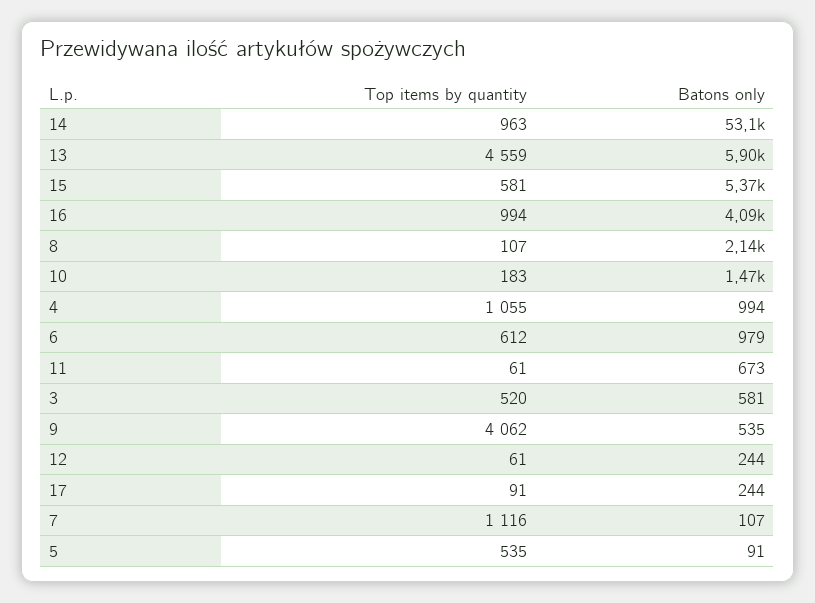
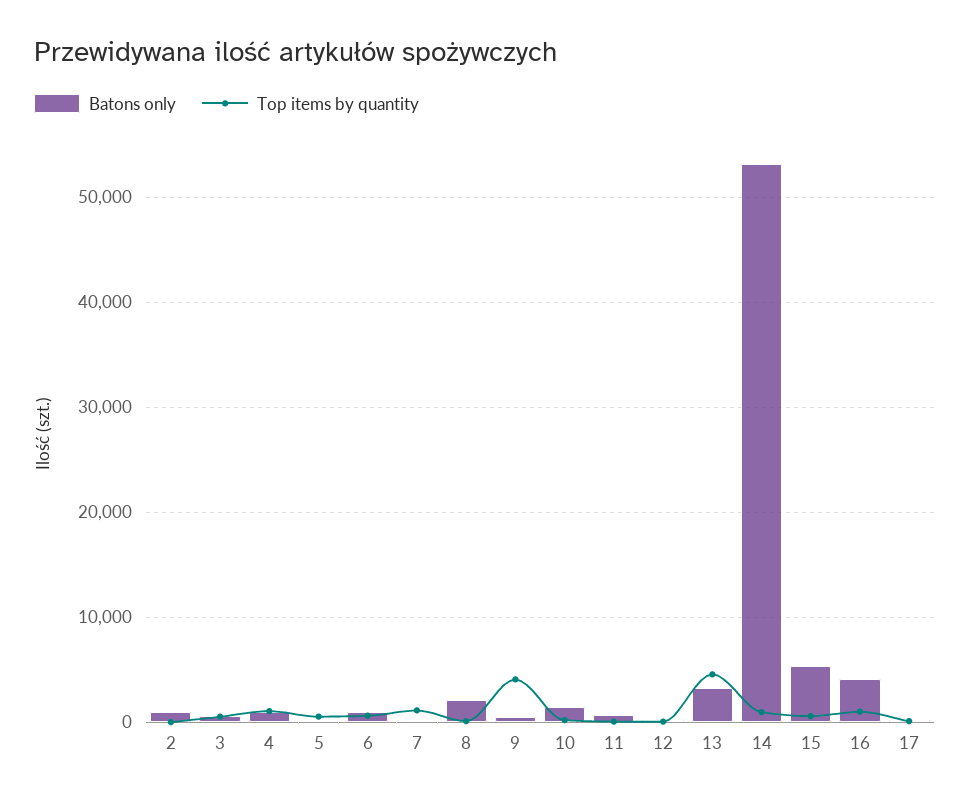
Batons only, 13: 5900 -> 3000
Batons only, 2: none -> 1000
Top items by quantity, 2: none -> 0

